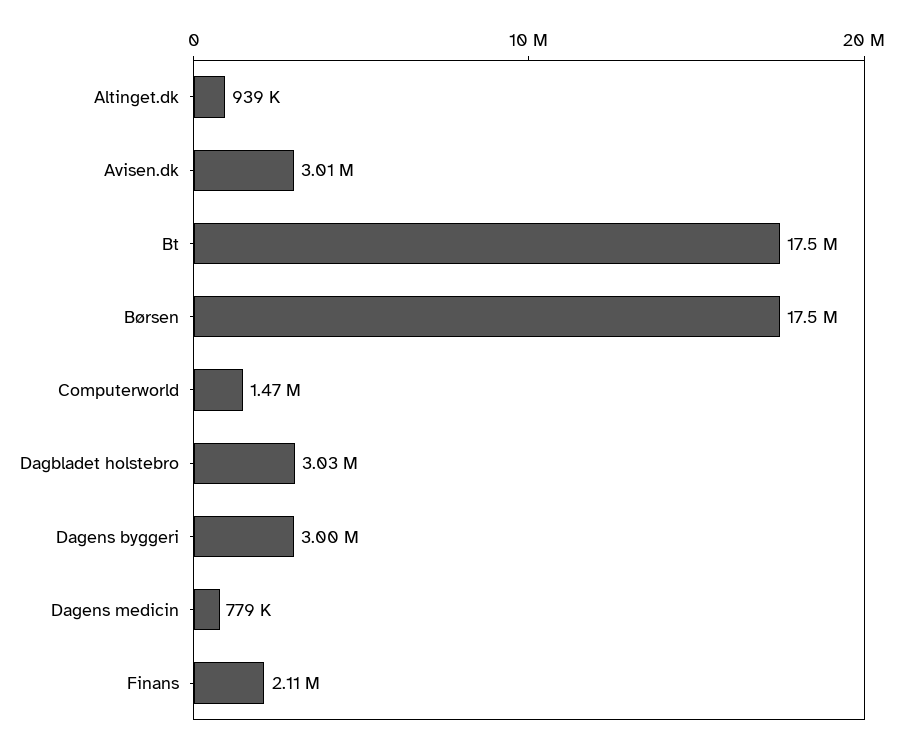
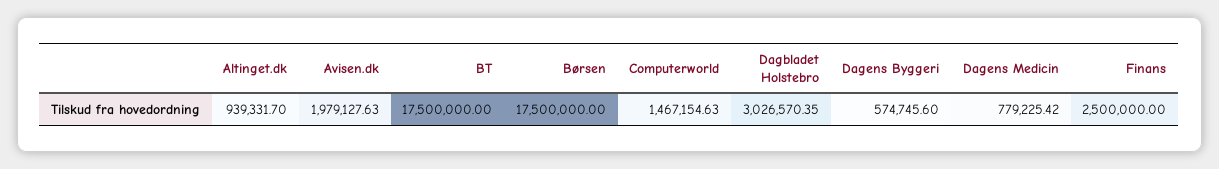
Avisen.dk: 3010000 -> 1979127.63
Dagens byggeri: 3000000 -> 574745.6
Finans: 2110000 -> 2500000

